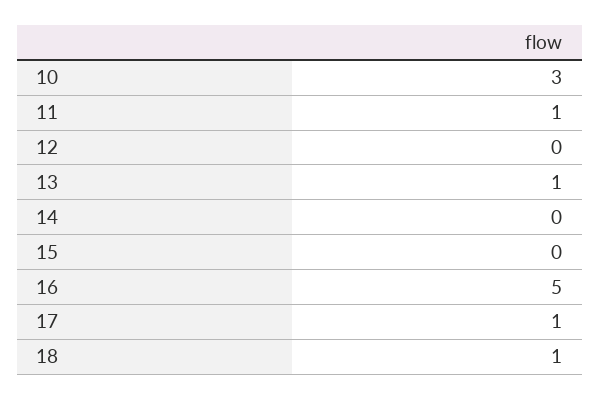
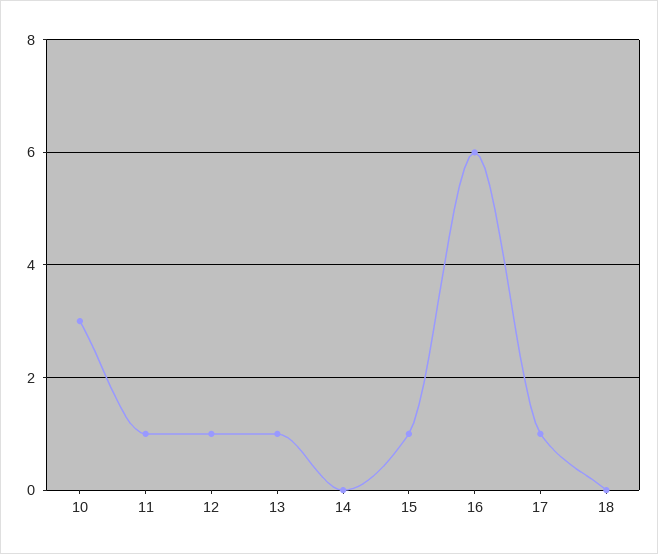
12: 0 -> 1
15: 0 -> 1
16: 5 -> 6
18: 1 -> 0

